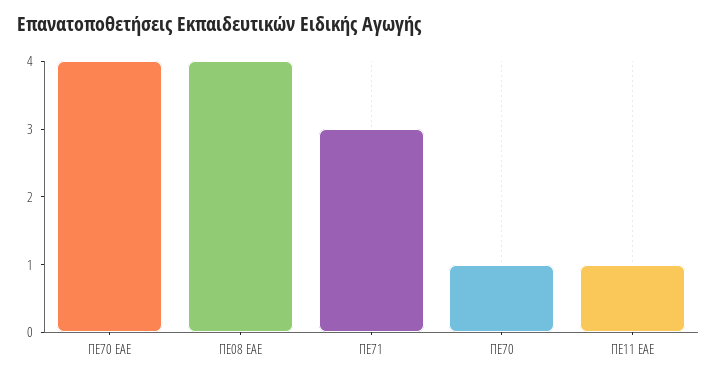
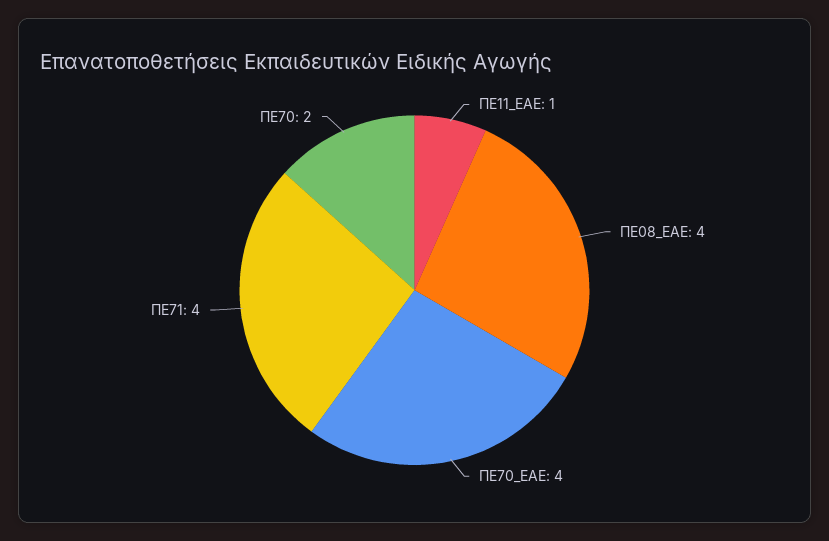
ΠΕ71: 3 -> 4
ΠΕ70: 1 -> 2

